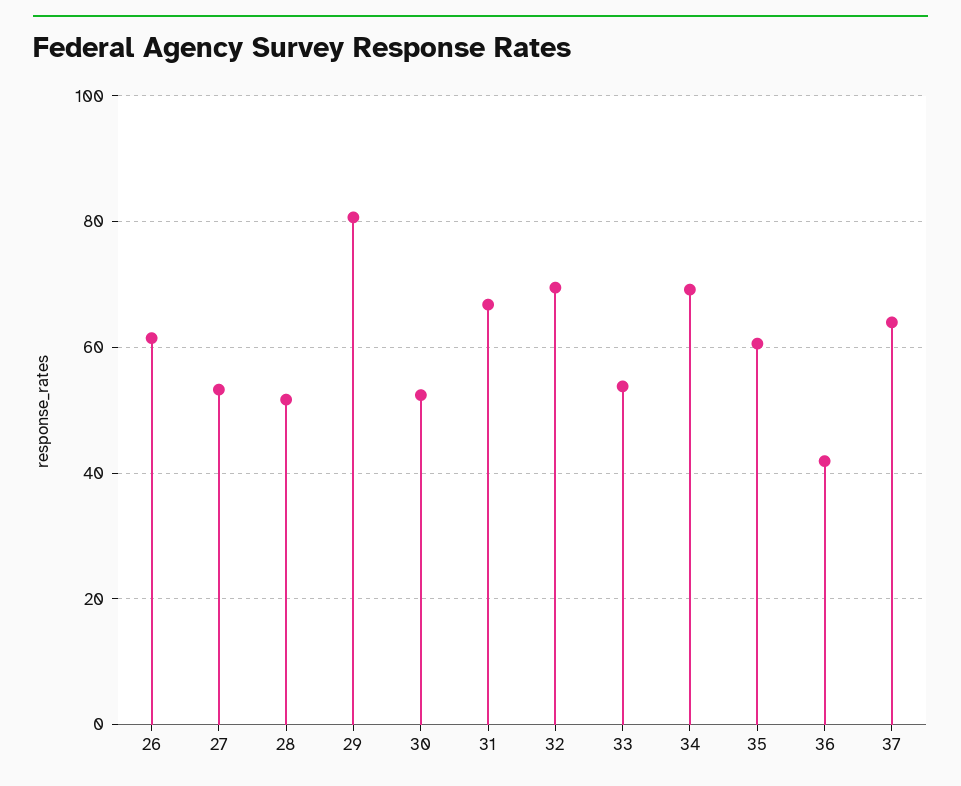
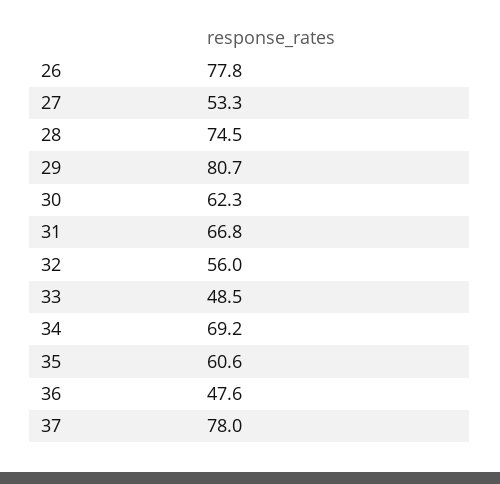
26: 62 -> 77.8
28: 52 -> 74.5
30: 52 -> 62.3
32: 70 -> 56
33: 54 -> 48.5
36: 42 -> 47.6
37: 64 -> 78

